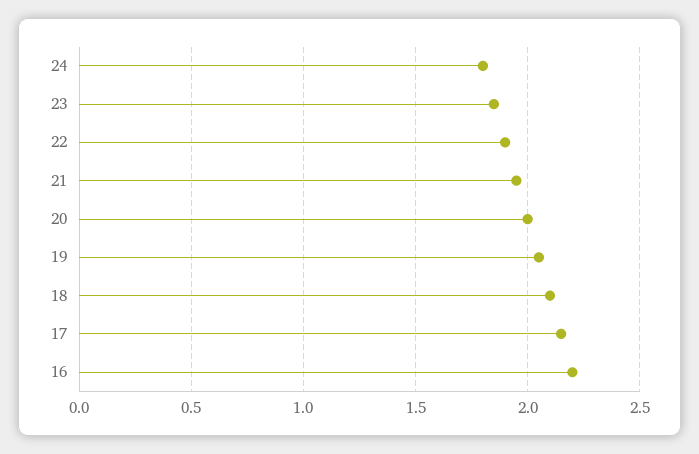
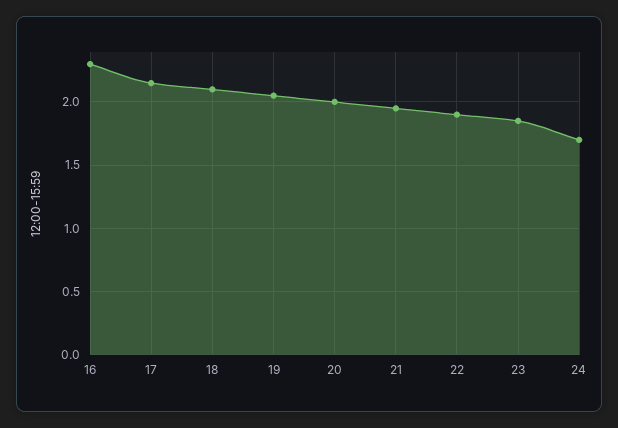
24: 1.8 -> 1.7
16: 2.2 -> 2.3

